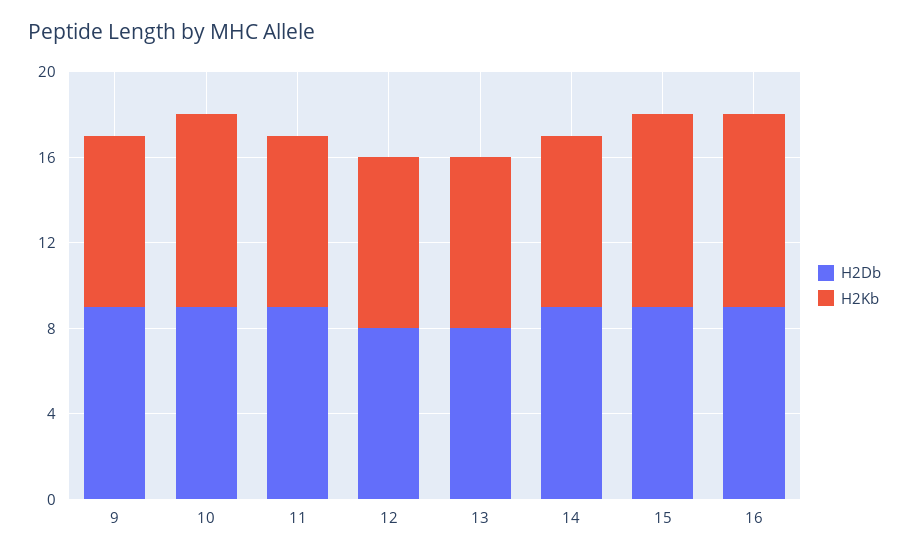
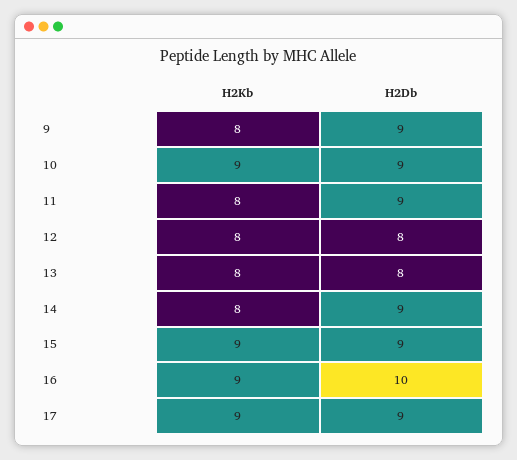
H2Db, 16: 9 -> 10
H2Kb, 17: none -> 9
H2Db, 17: none -> 9

